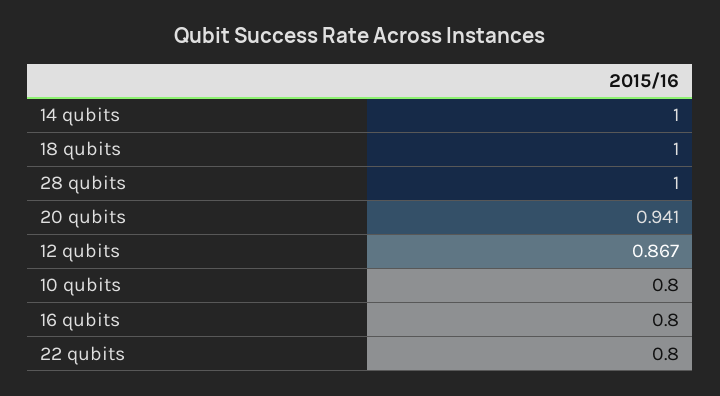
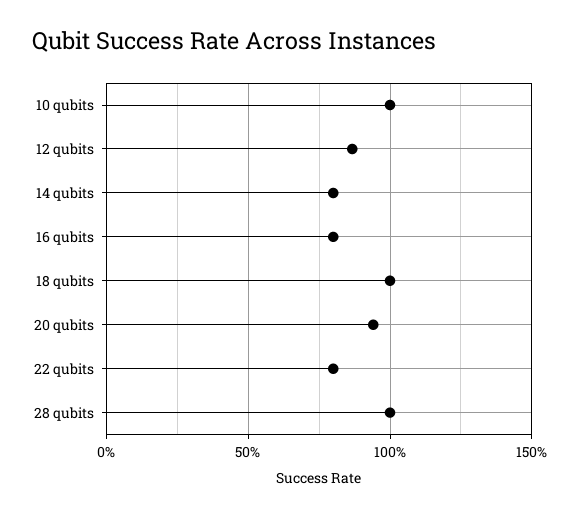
14 qubits: 1 -> 0.8
10 qubits: 0.8 -> 1

